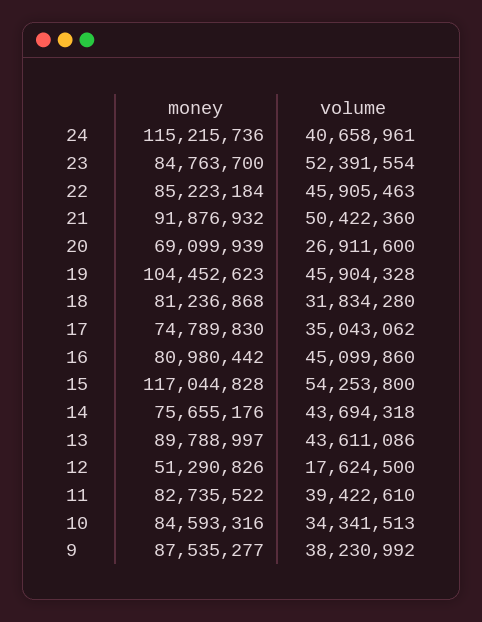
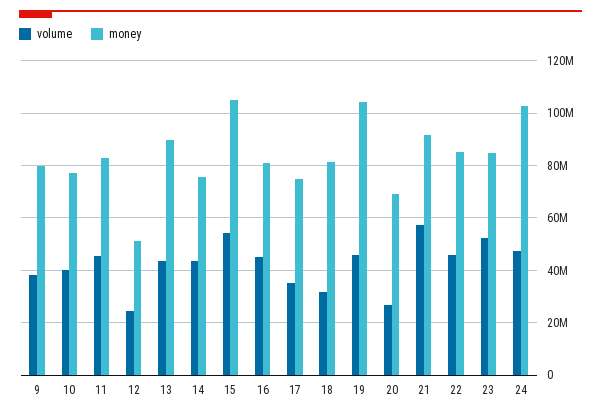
money, 24: 115215736 -> 102500000
volume, 24: 40658961 -> 47500000
volume, 21: 50422360 -> 57500000
money, 15: 117044828 -> 105000000
volume, 12: 17624500 -> 25000000
volume, 11: 39422610 -> 45000000
money, 10: 84593316 -> 77500000
volume, 10: 34341513 -> 40000000
money, 9: 87535277 -> 80000000

